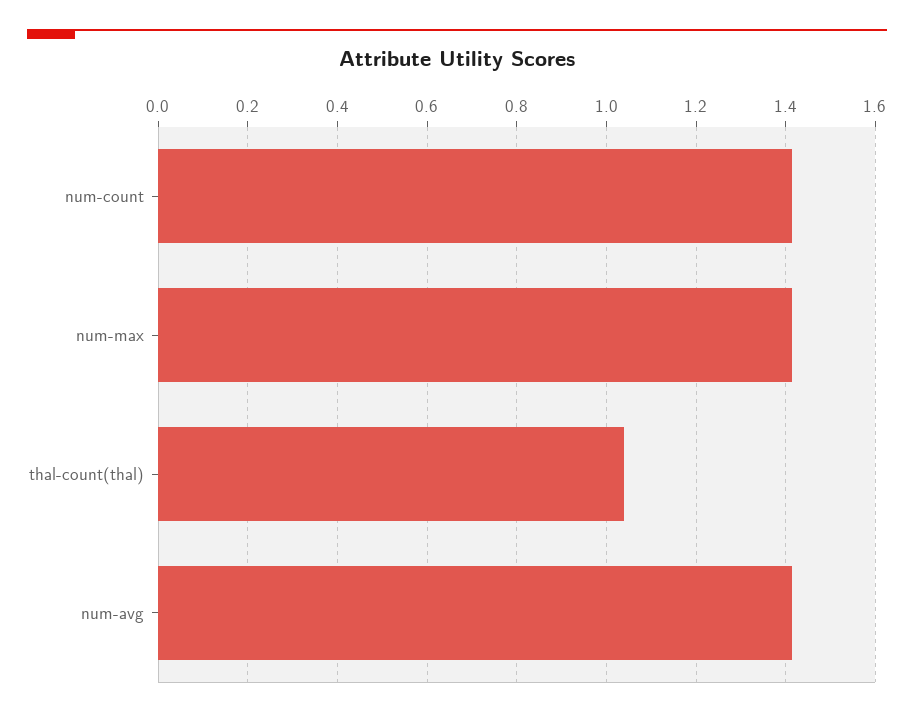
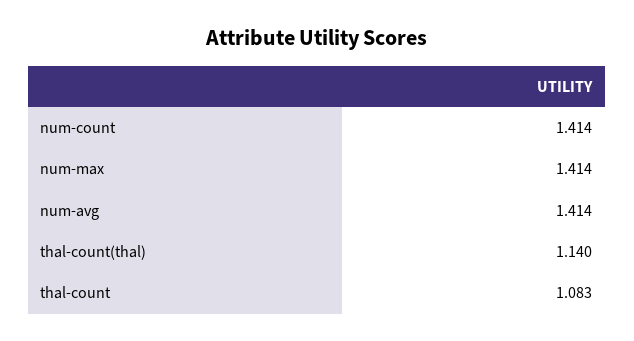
thal-count(thal): 1.04 -> 1.14
thal-count: none -> 1.083

